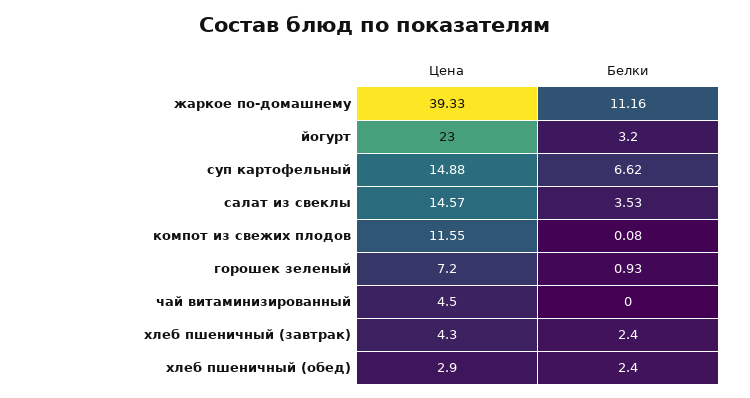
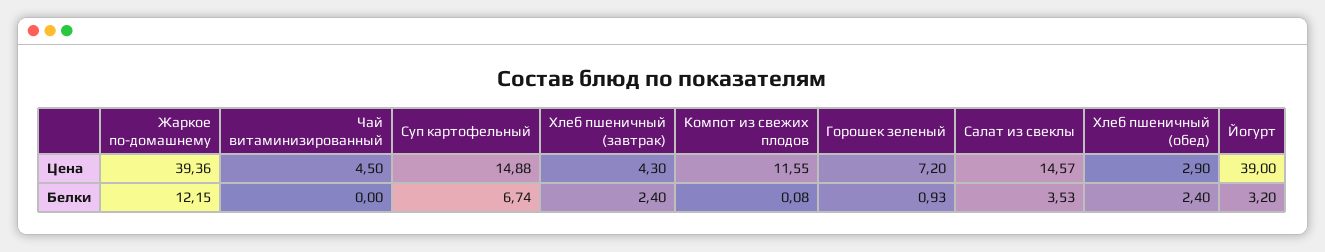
Цена, жаркое по-домашнему: 39.33 -> 39.36
Белки, жаркое по-домашнему: 11.16 -> 12.15
Цена, йогурт: 23 -> 39
Белки, суп картофельный: 6.62 -> 6.74

